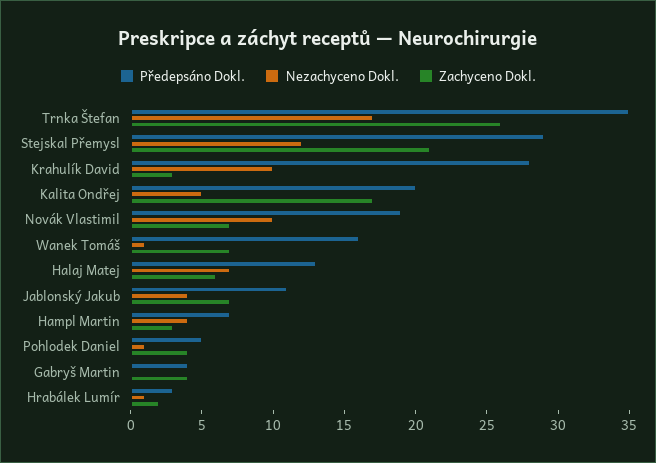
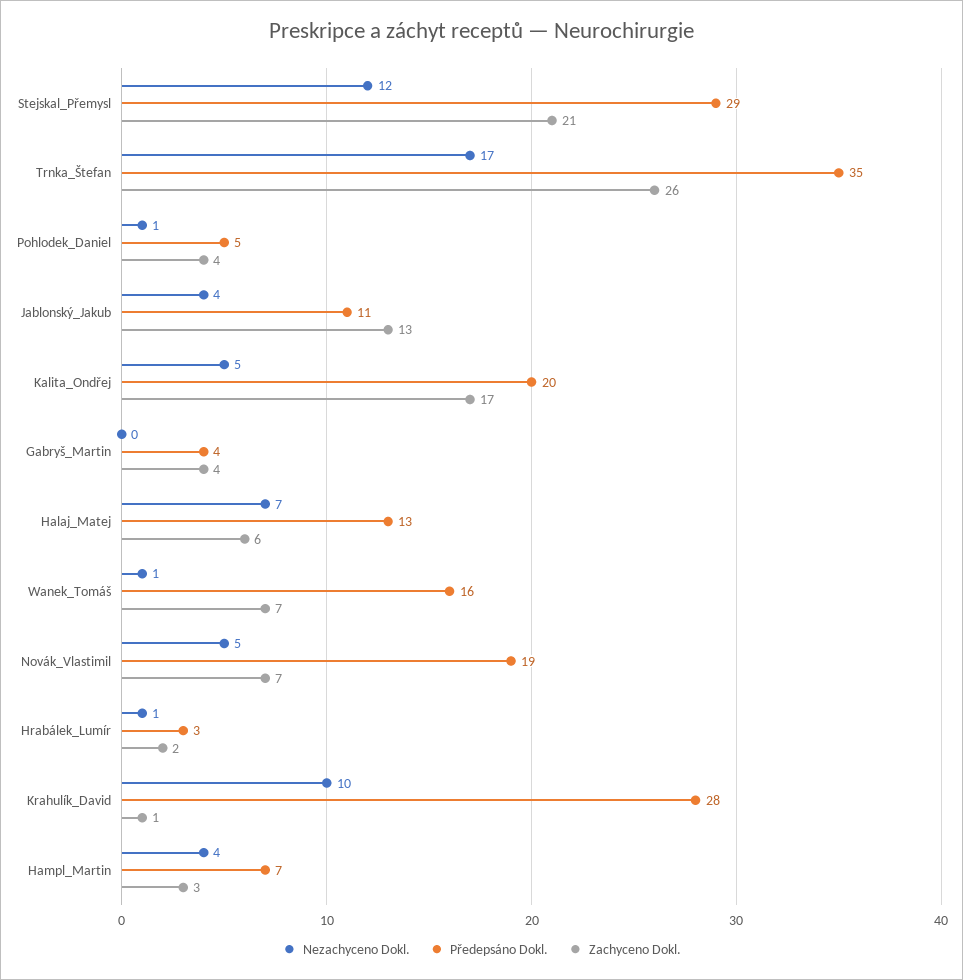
Zachyceno Dokl., Krahulík David: 3 -> 1
Nezachyceno Dokl., Novák Vlastimil: 10 -> 5
Zachyceno Dokl., Jablonský Jakub: 7 -> 13

